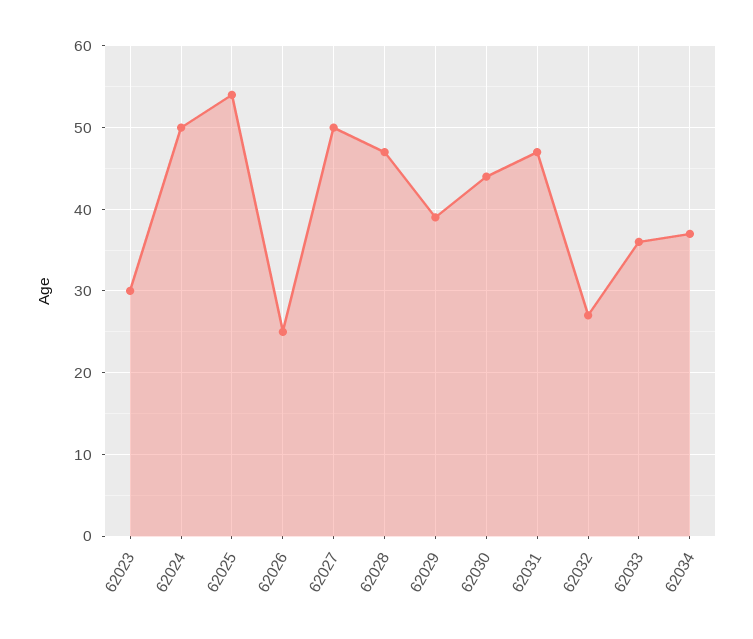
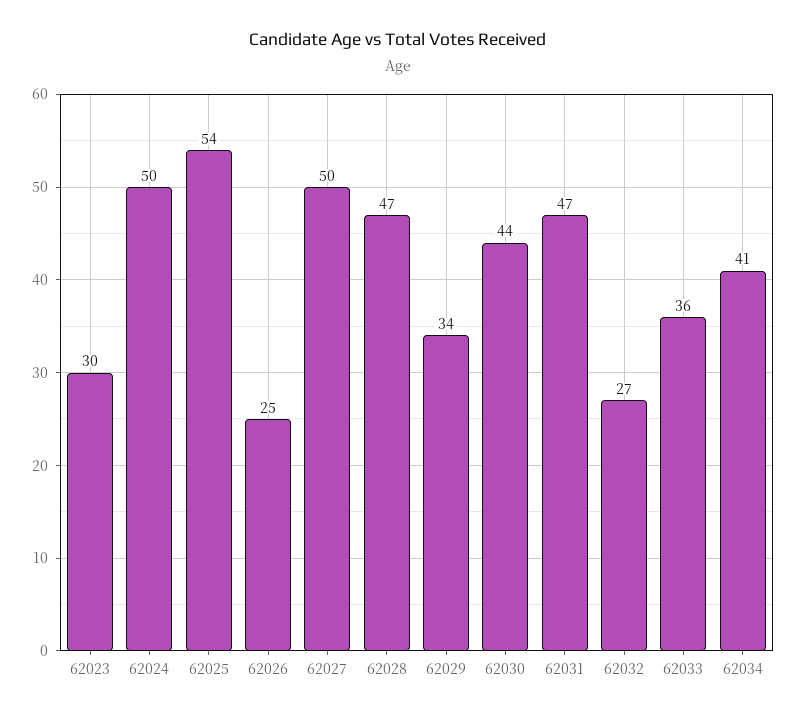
62029: 39 -> 34
62034: 37 -> 41

